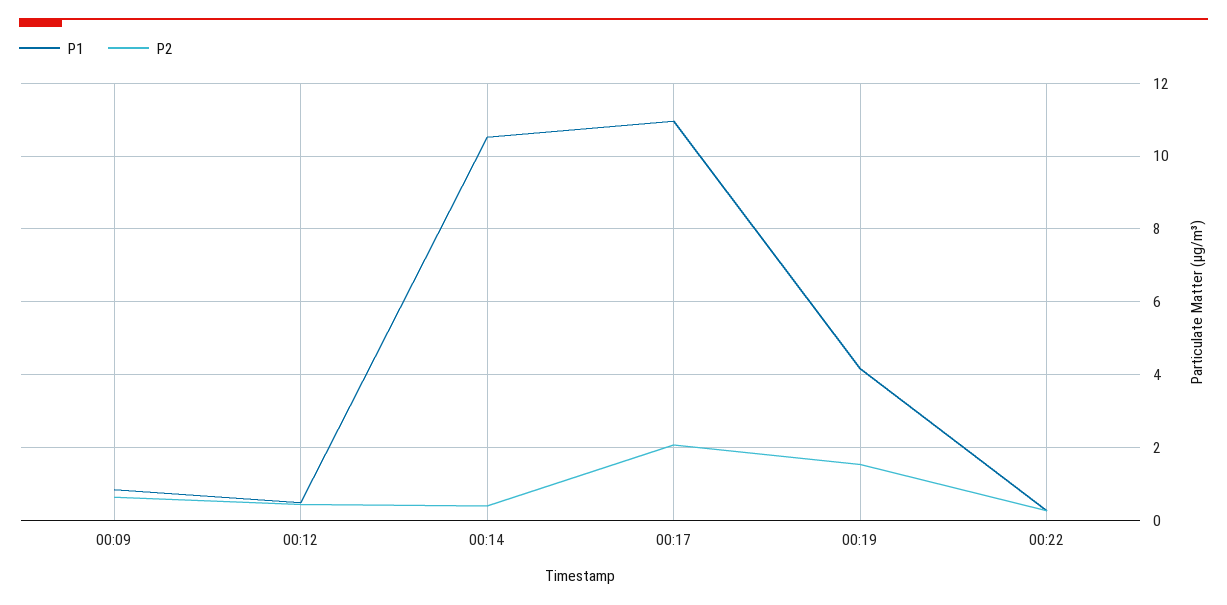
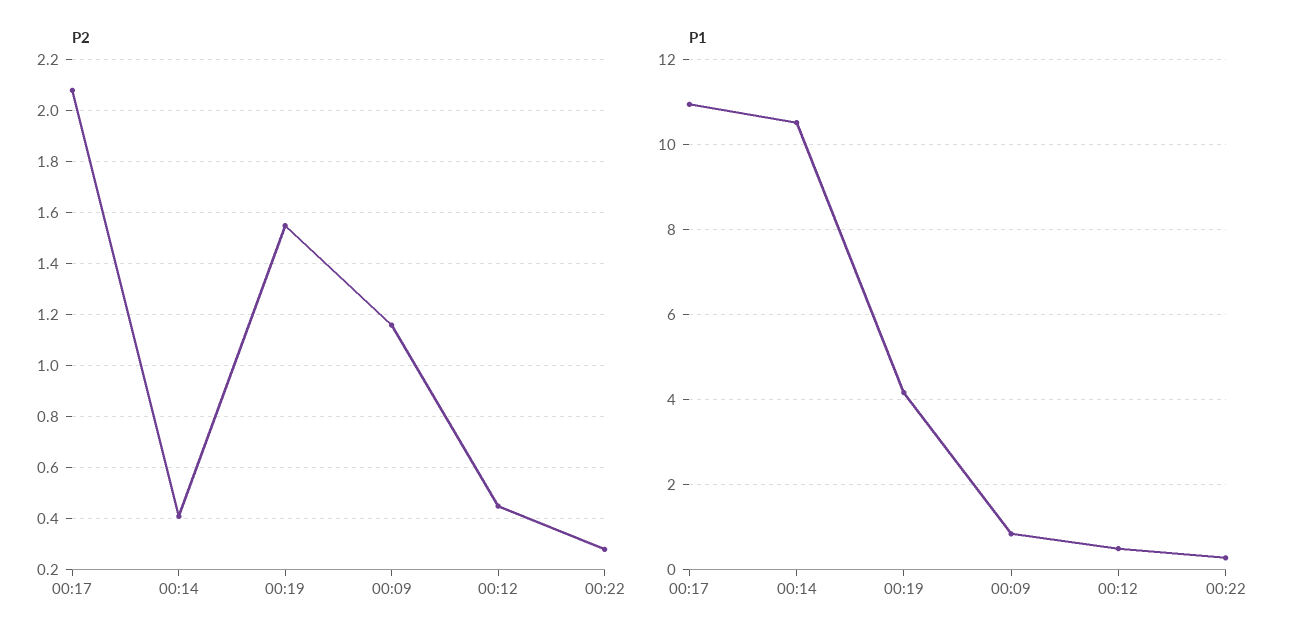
P2, 00:09: 0.6 -> 1.15

